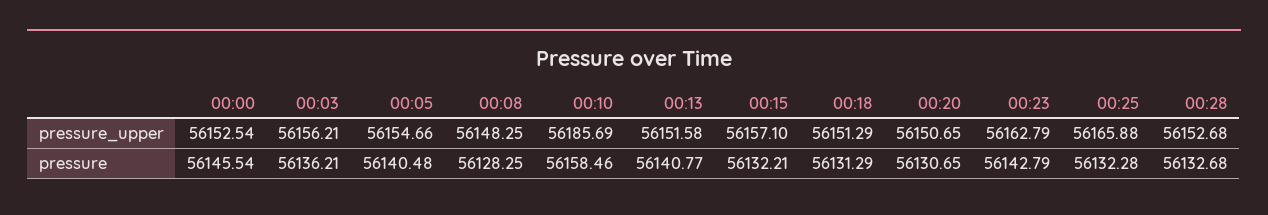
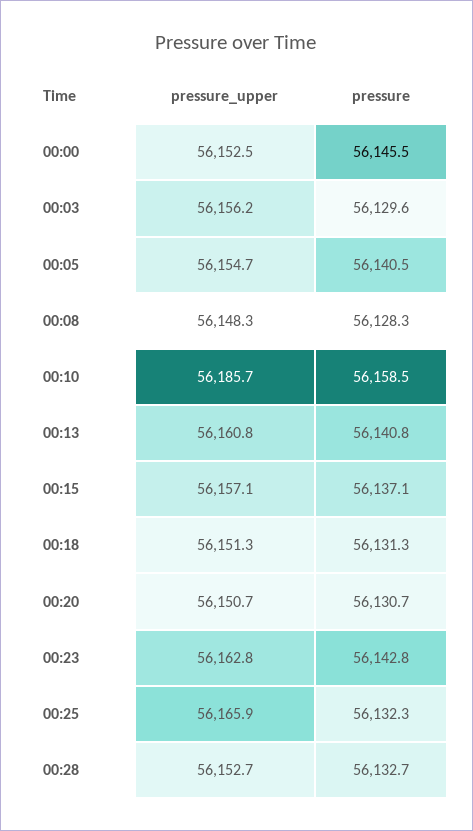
00:13, pressure_upper: 56151.58 -> 56160.8
00:03, pressure: 56136.21 -> 56129.6
00:15, pressure: 56132.21 -> 56137.1

